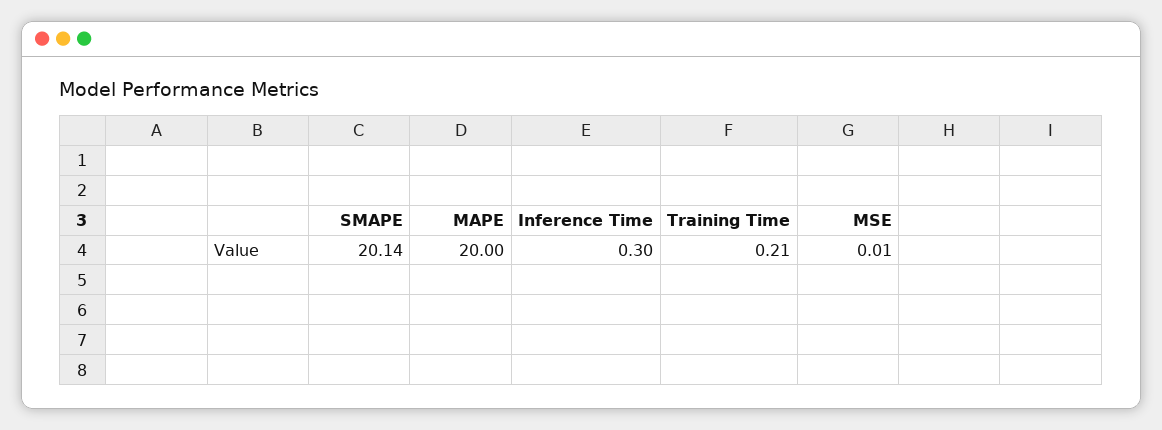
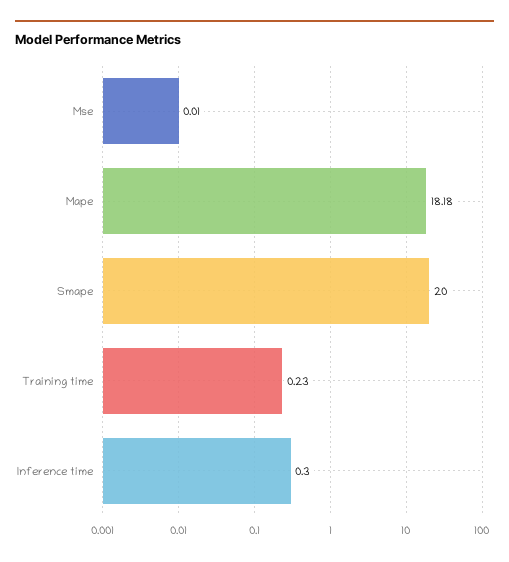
SMAPE: 20.14 -> 20
MAPE: 20 -> 18.18
Training Time: 0.21 -> 0.23

